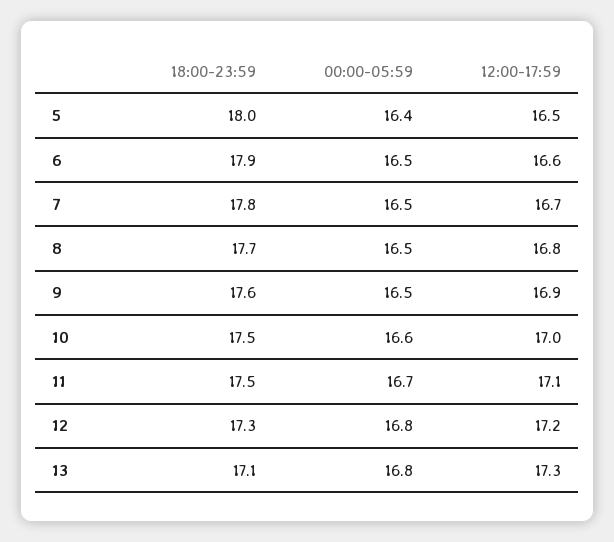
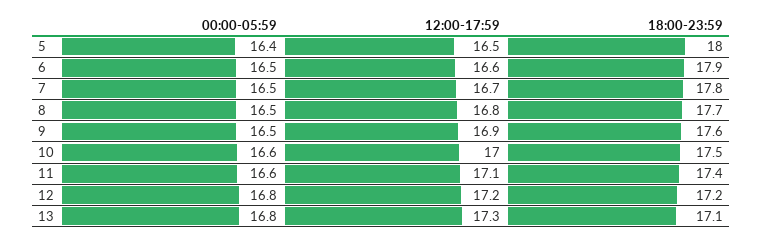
18:00-23:59, 11: 17.5 -> 17.4
00:00-05:59, 11: 16.7 -> 16.6
18:00-23:59, 12: 17.3 -> 17.2

